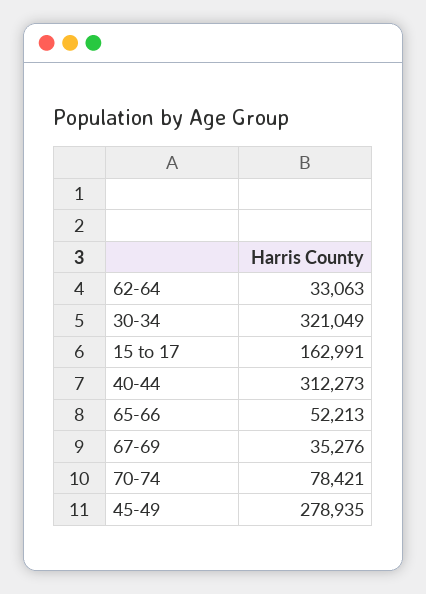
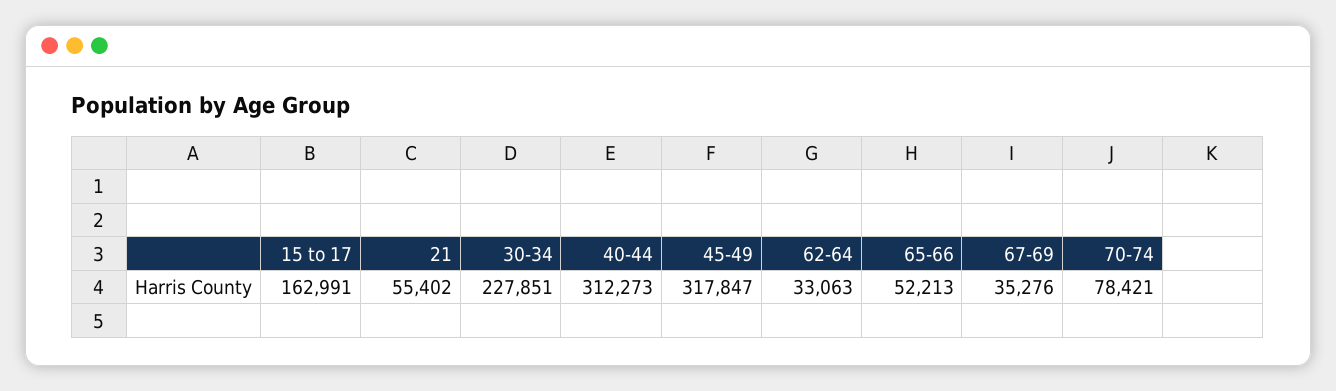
30-34: 321049 -> 227851
45-49: 278935 -> 317847
21: none -> 55402

